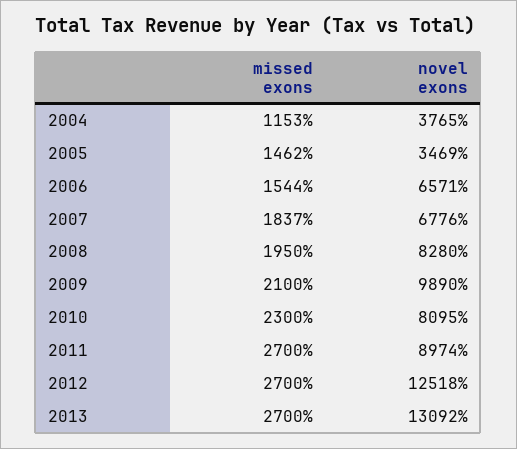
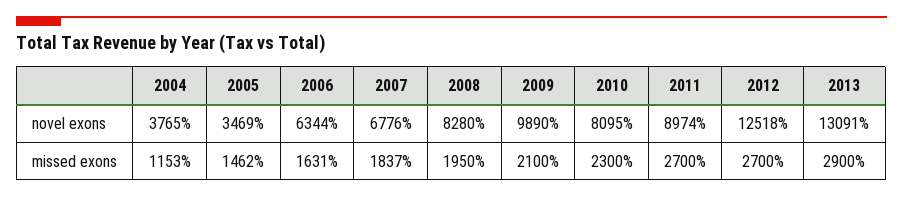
missed exons, 2006: 1544 -> 1631
novel exons, 2006: 6571 -> 6344
missed exons, 2013: 2700 -> 2900
novel exons, 2013: 13092 -> 13091

